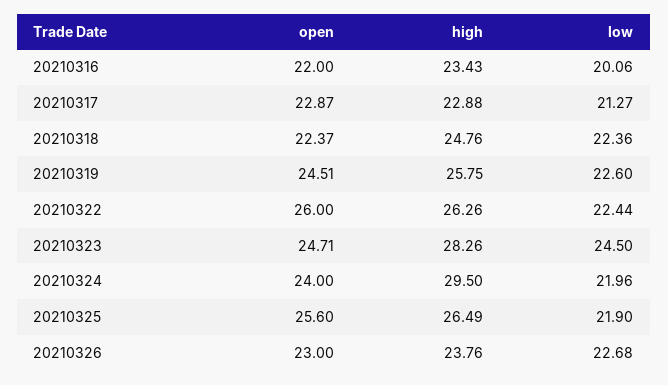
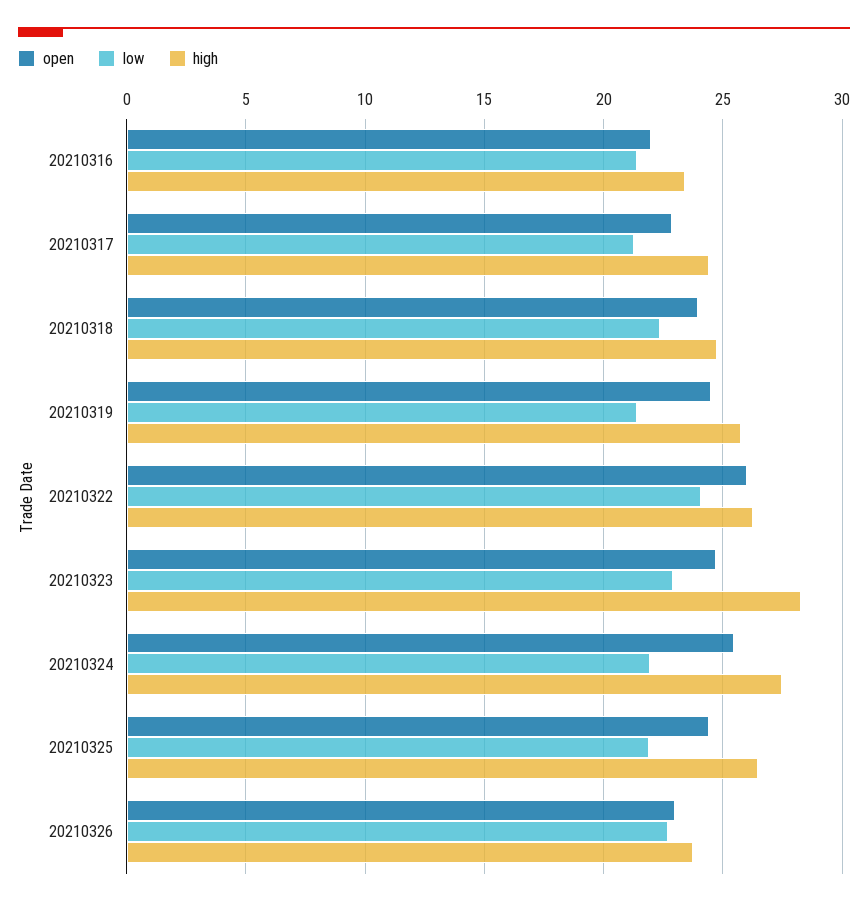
low, 20210316: 20.06 -> 21.5
high, 20210317: 22.88 -> 24.5
open, 20210318: 22.37 -> 24
low, 20210319: 22.6 -> 21.5
low, 20210322: 22.44 -> 24
low, 20210323: 24.5 -> 23
open, 20210324: 24 -> 25.5
high, 20210324: 29.5 -> 27.5
open, 20210325: 25.6 -> 24.5

